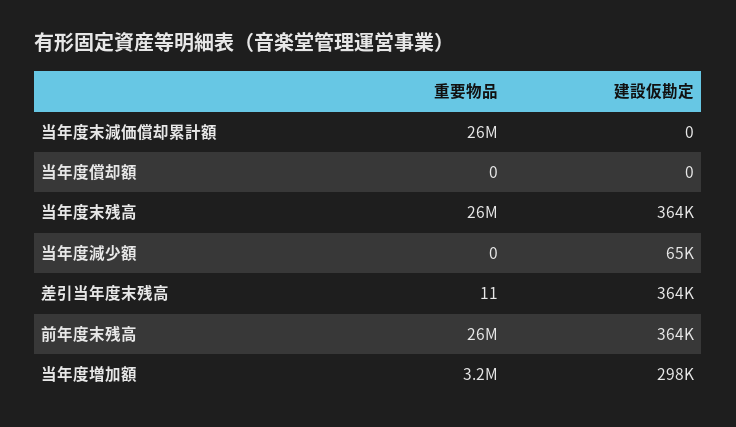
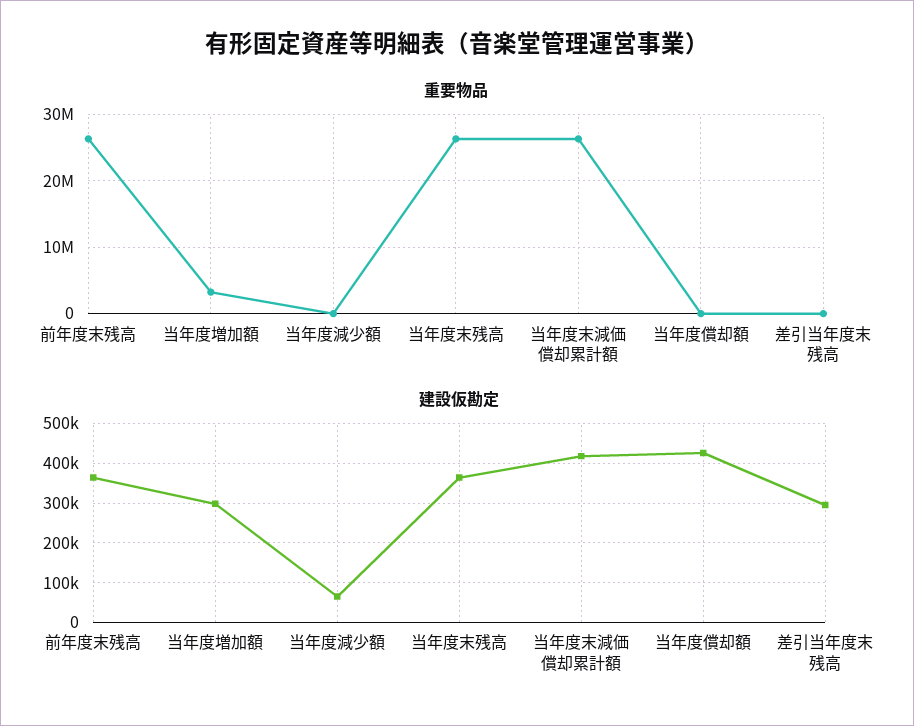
建設仮勘定, 当年度末減価償却累計額: 0 -> 420000
建設仮勘定, 当年度償却額: 0 -> 420000
建設仮勘定, 差引当年度末残高: 364000 -> 300000

